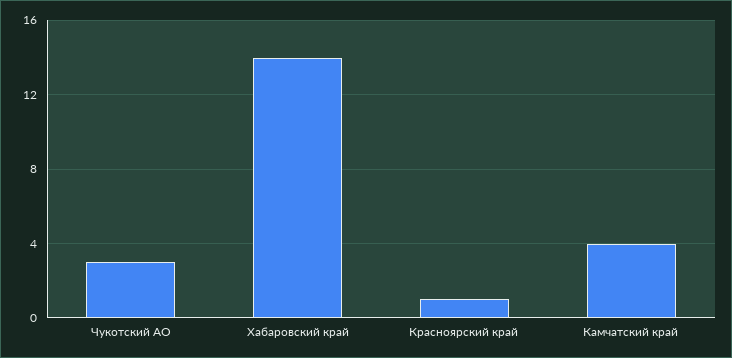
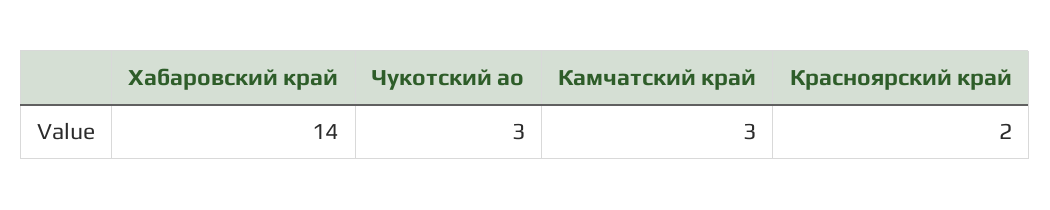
Красноярский край: 1 -> 2
Камчатский край: 4 -> 3

